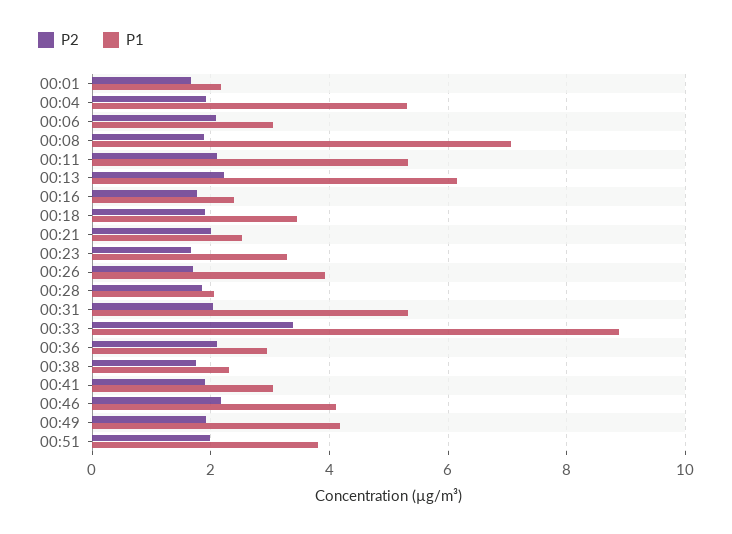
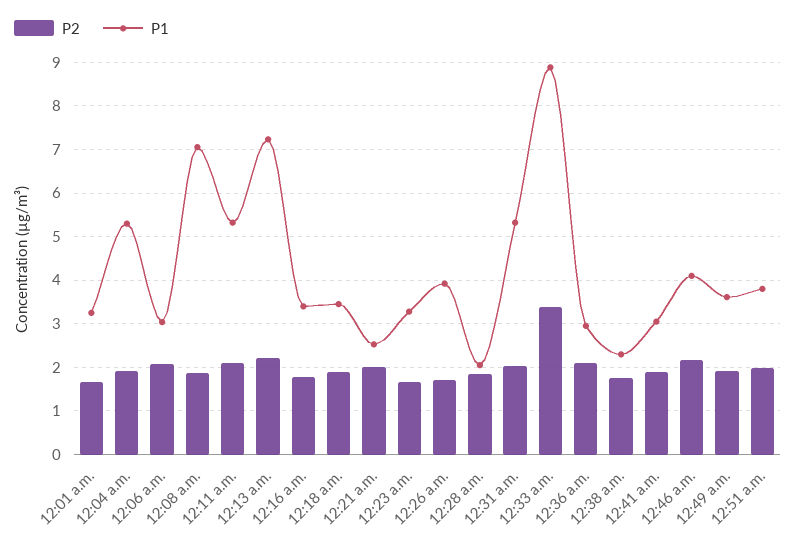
P1, 00:01: 2.2 -> 3.2
P1, 00:13: 6.2 -> 7.2
P1, 00:16: 2.4 -> 3.4
P1, 00:49: 4.2 -> 3.6

